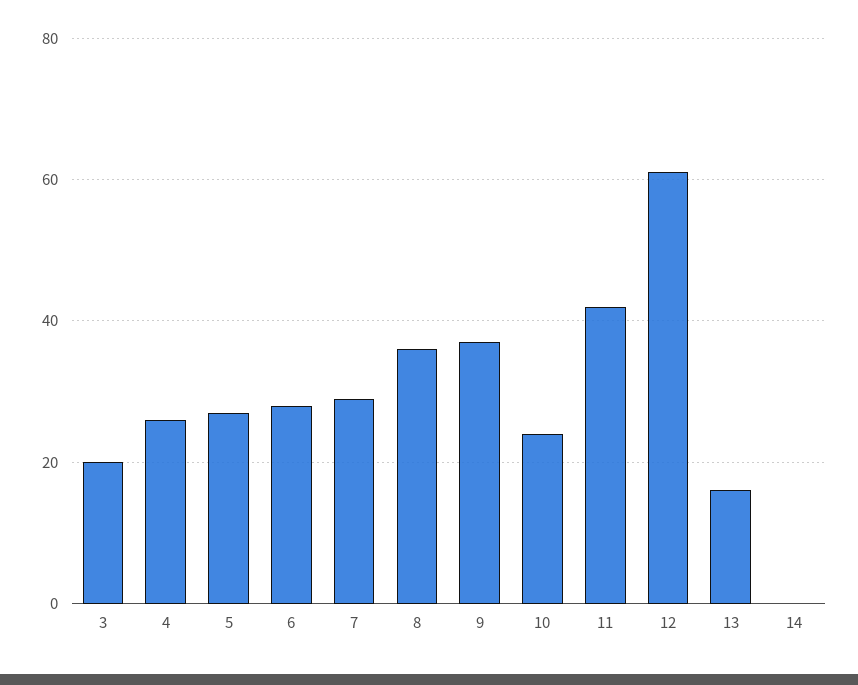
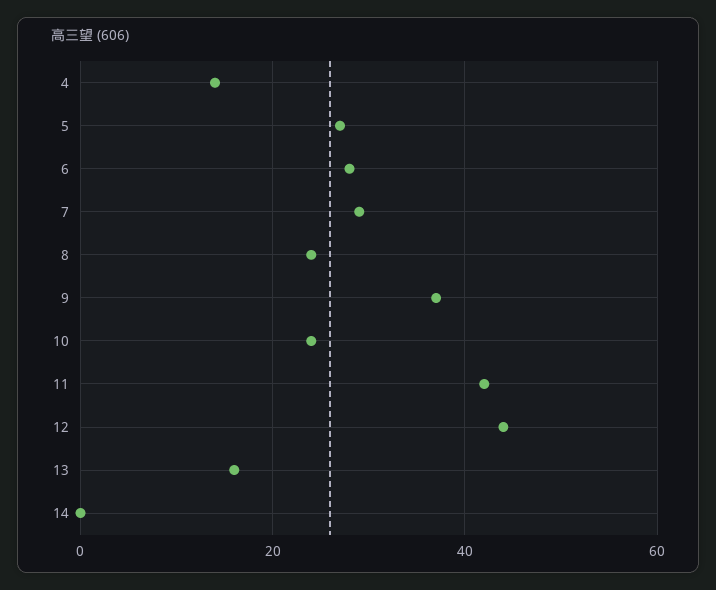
3: 20 -> none
4: 25 -> 15
8: 35 -> 25
12: 60 -> 45

